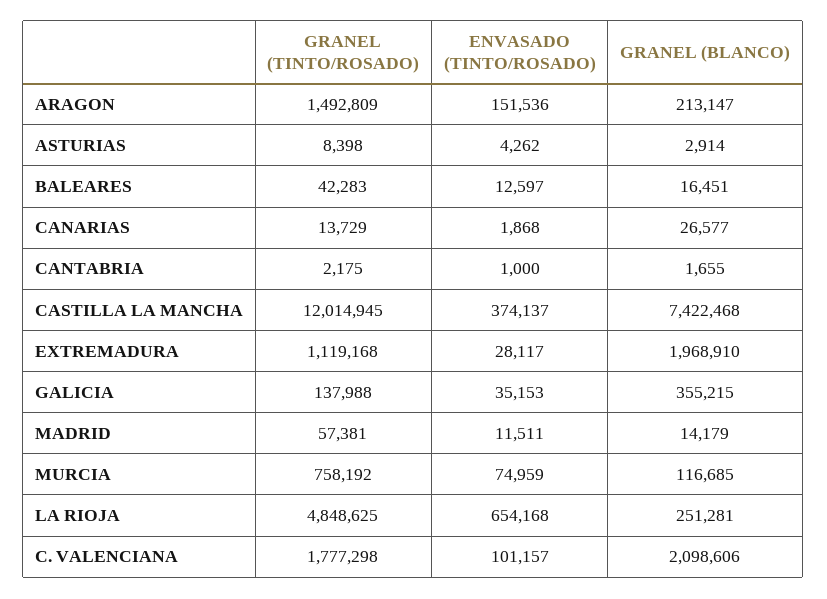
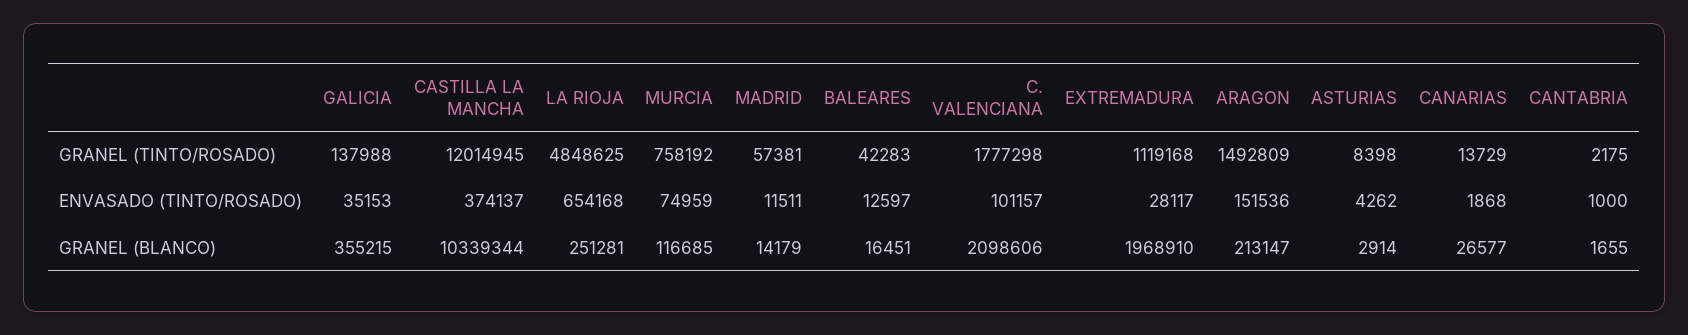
GRANEL (BLANCO), CASTILLA LA MANCHA: 7422468 -> 10339344

